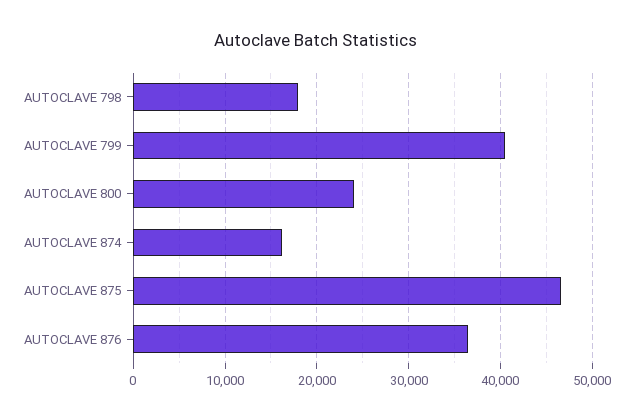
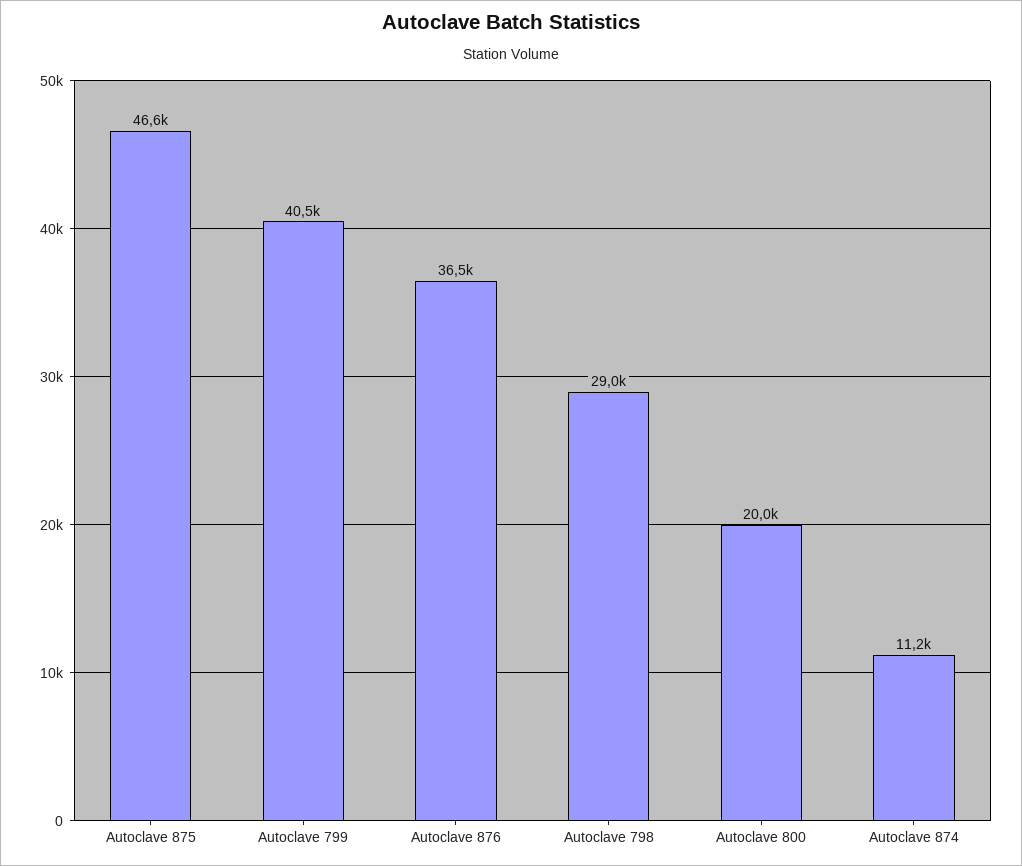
AUTOCLAVE 798: 18000 -> 29000
AUTOCLAVE 800: 24000 -> 20000
AUTOCLAVE 874: 16000 -> 11200

